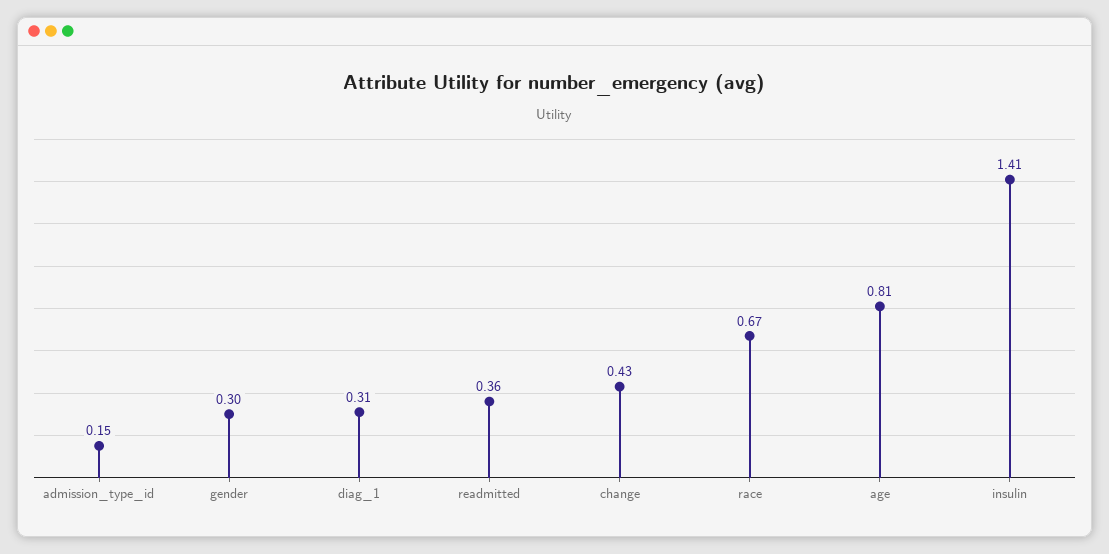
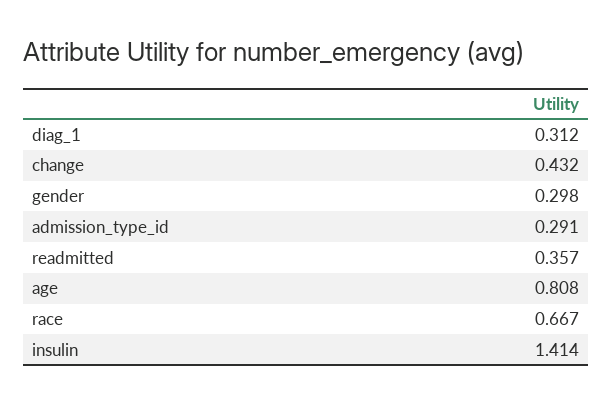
admission_type_id: 0.15 -> 0.291

